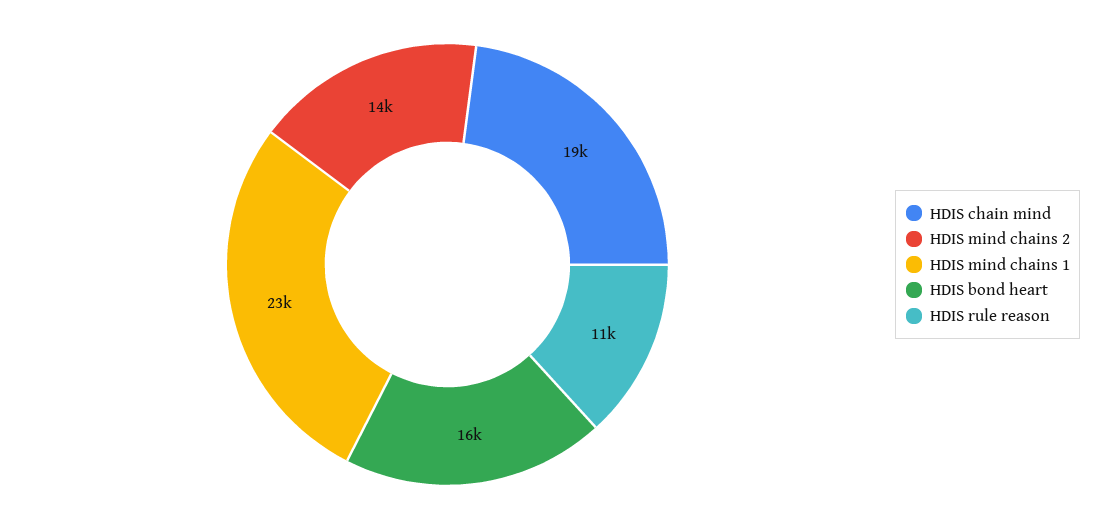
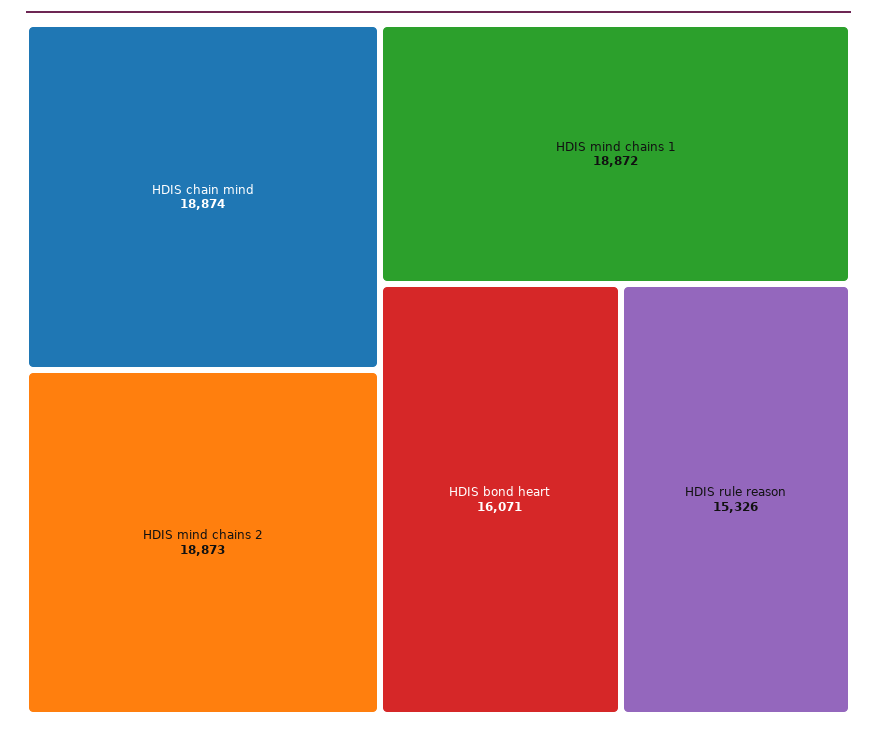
HDIS mind chains 2: 14000 -> 18873
HDIS mind chains 1: 23000 -> 18872
HDIS rule reason: 11000 -> 15326

